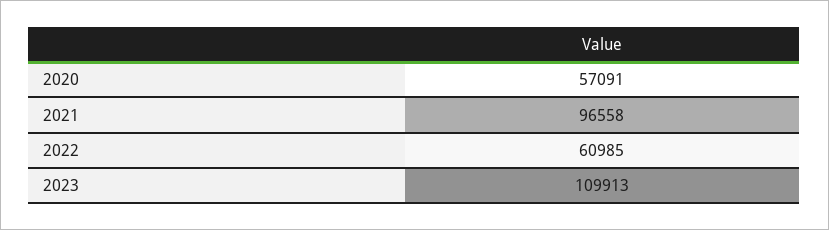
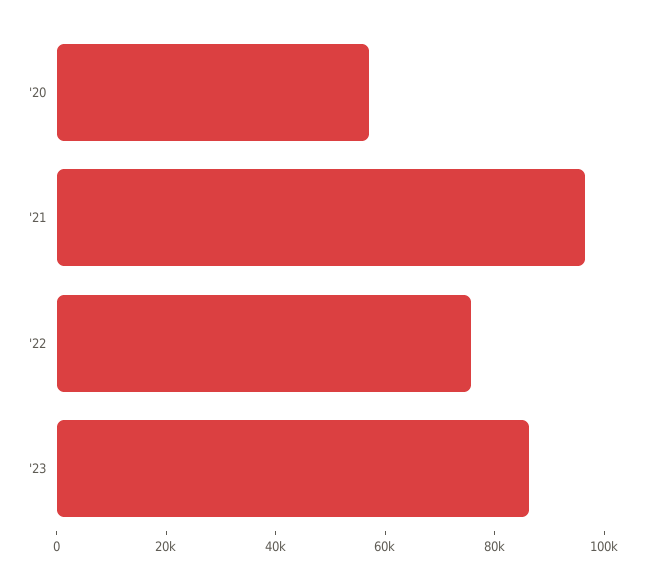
2022: 60985 -> 75000
2023: 109913 -> 85000

